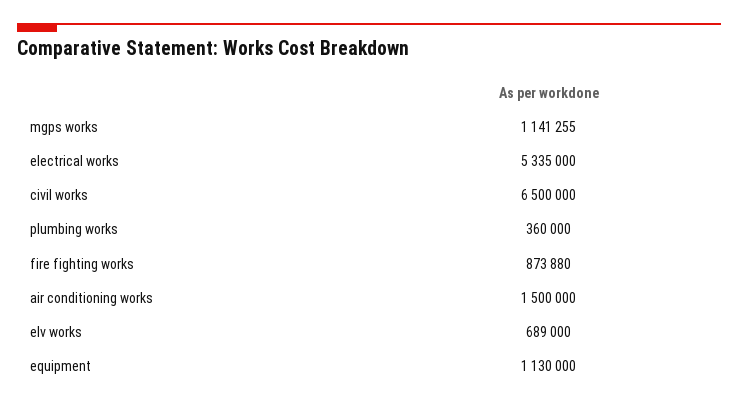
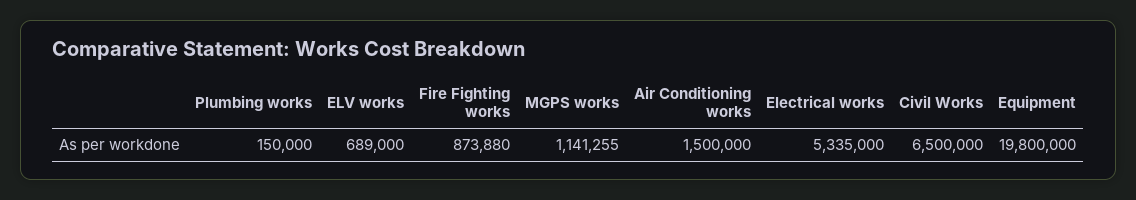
plumbing works: 360000 -> 150000
equipment: 1130000 -> 19800000

